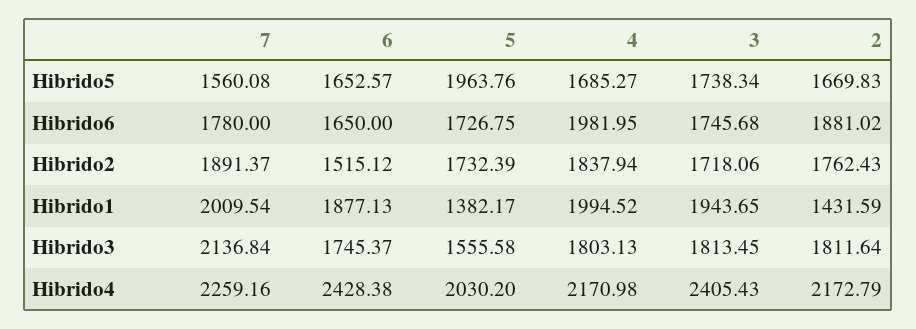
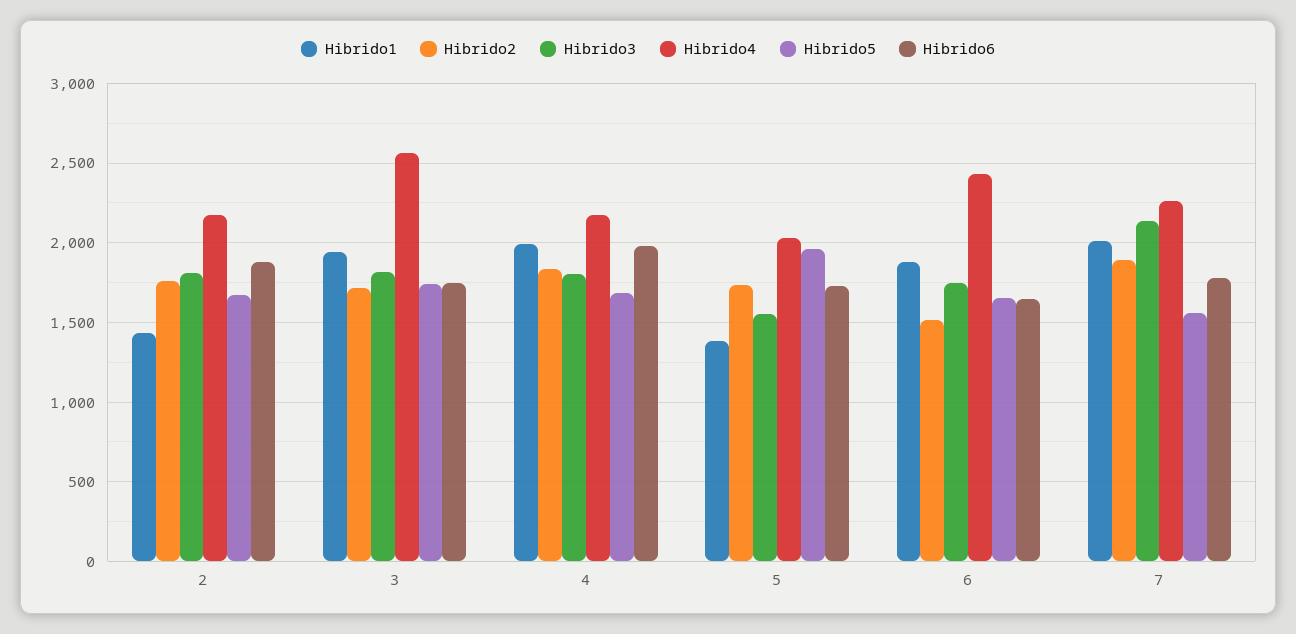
Hibrido4, 3: 2405.43 -> 2550

